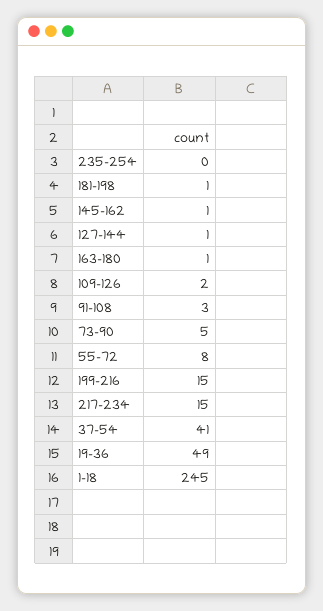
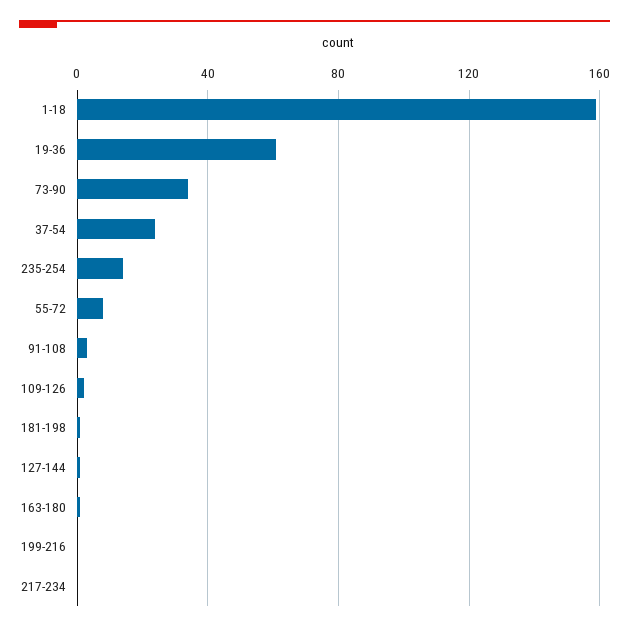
235-254: 0 -> 15
145-162: 1 -> none
73-90: 5 -> 35
199-216: 15 -> 0
217-234: 15 -> 0
37-54: 41 -> 25
19-36: 49 -> 60
1-18: 245 -> 160

